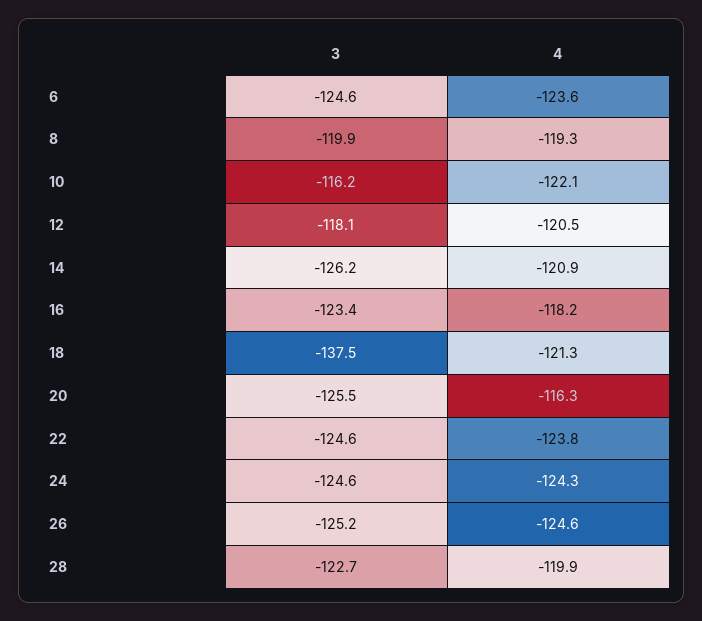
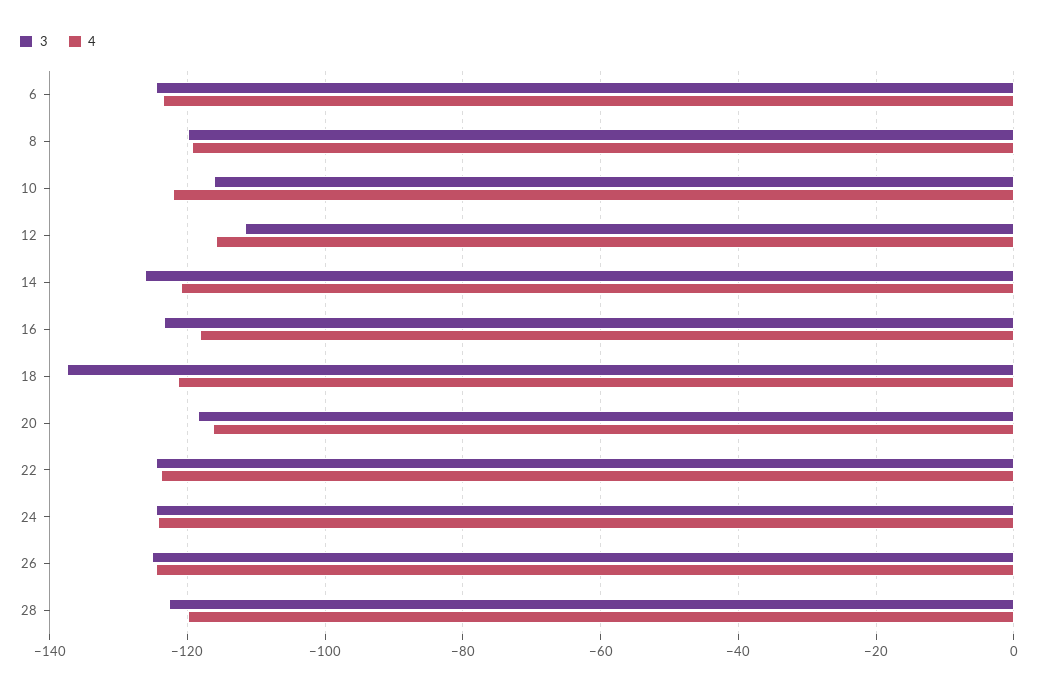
3, 12: -118.1 -> -112
4, 12: -120.5 -> -116
3, 20: -125.5 -> -118

